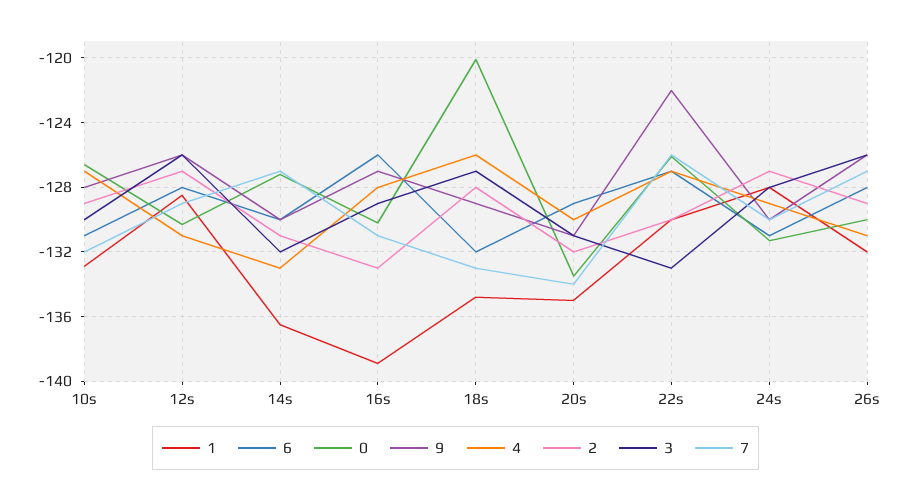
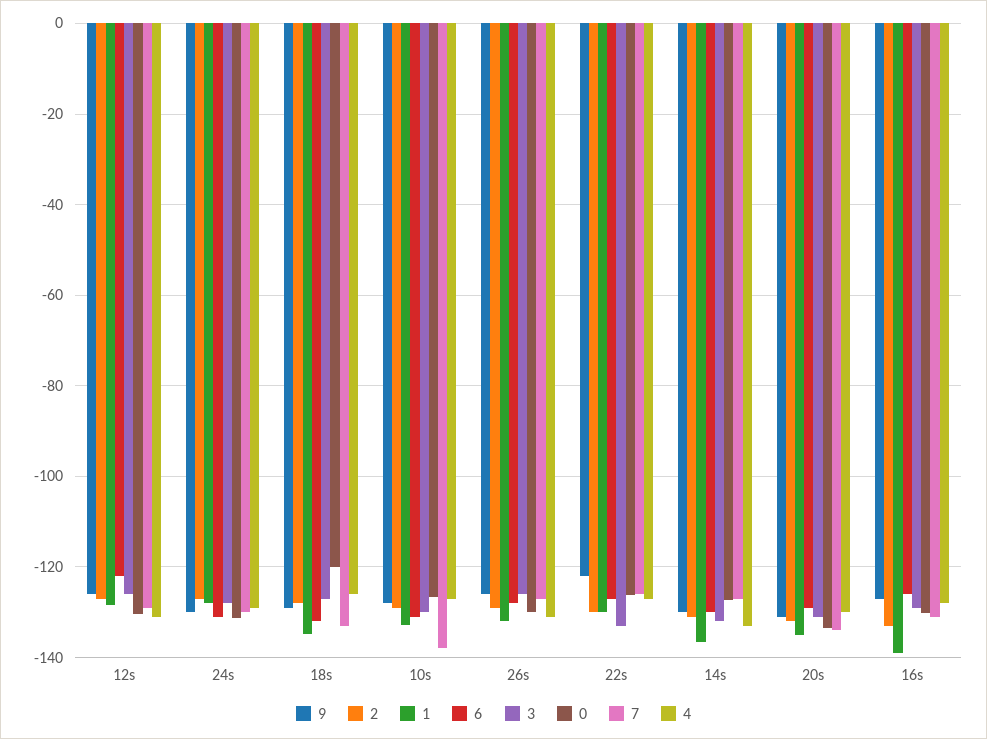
7, 10s: -132 -> -138
6, 12s: -128 -> -122

